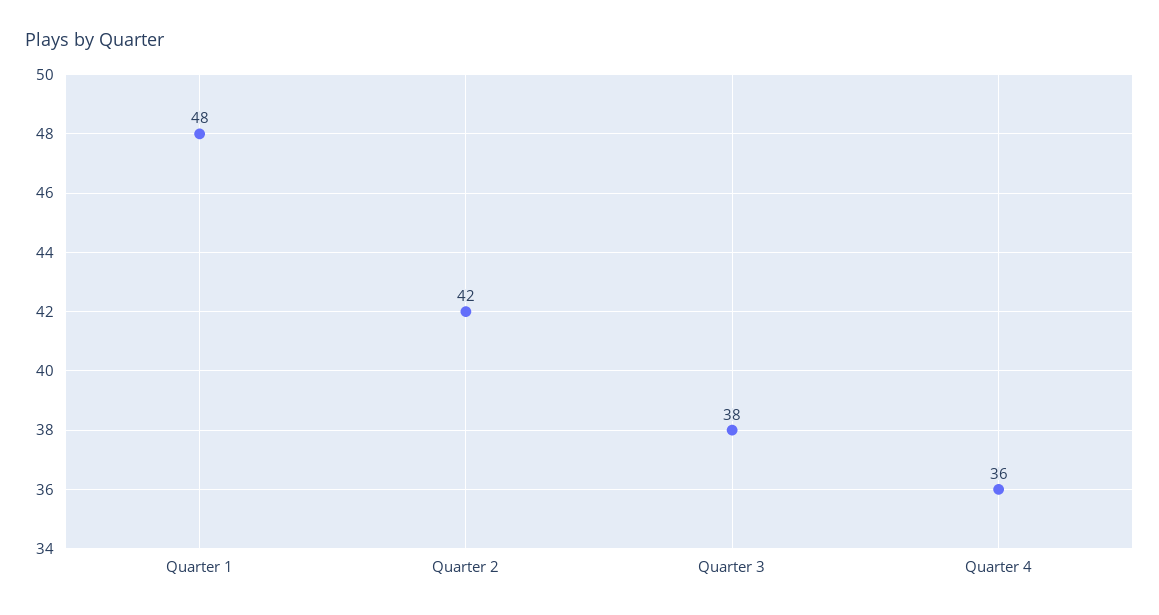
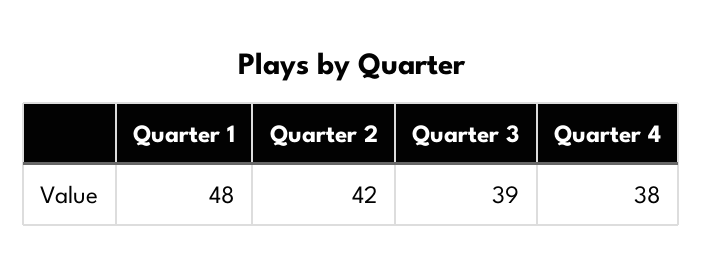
Quarter 3: 38 -> 39
Quarter 4: 36 -> 38

